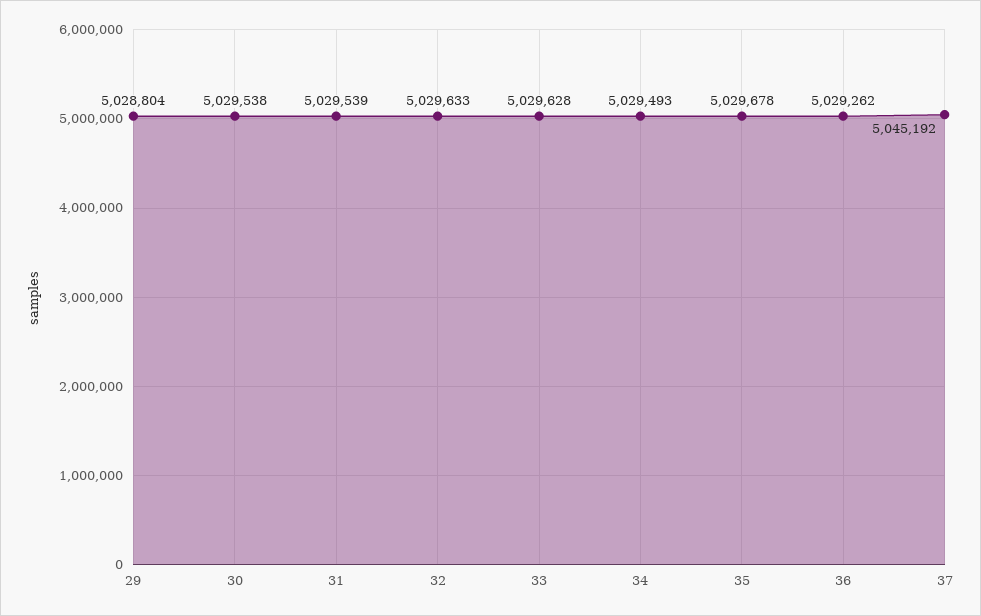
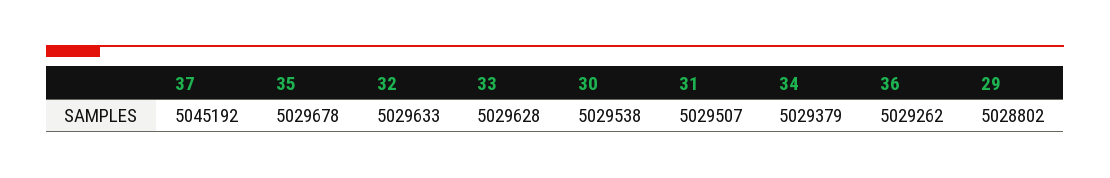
29: 5028804 -> 5028802
31: 5029539 -> 5029507
34: 5029493 -> 5029379

